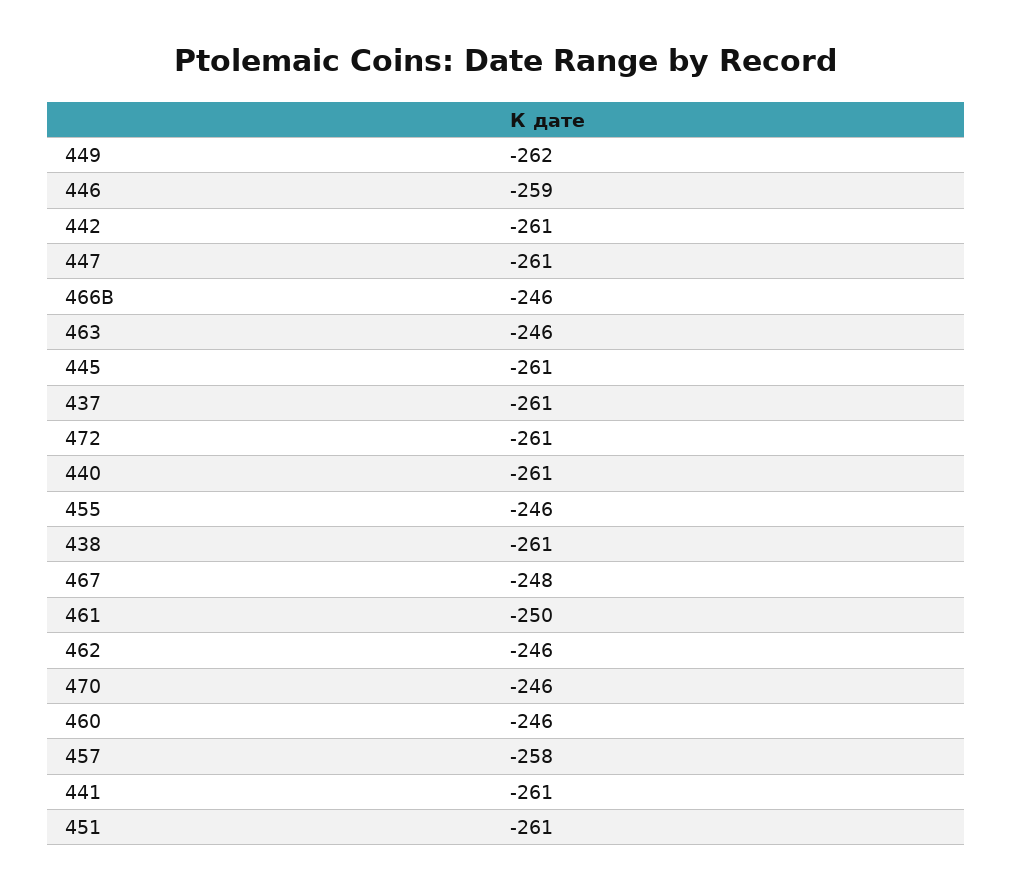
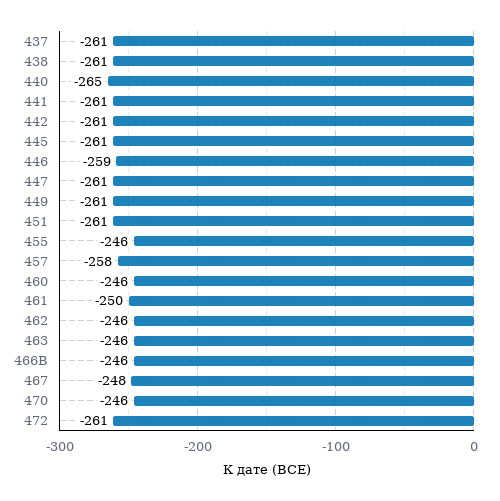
449: -262 -> -261
440: -261 -> -265

